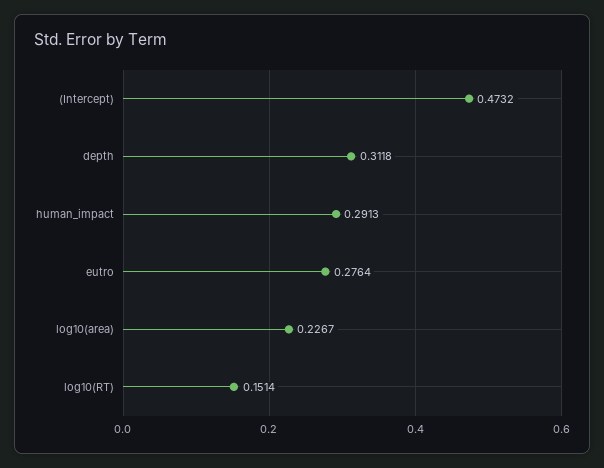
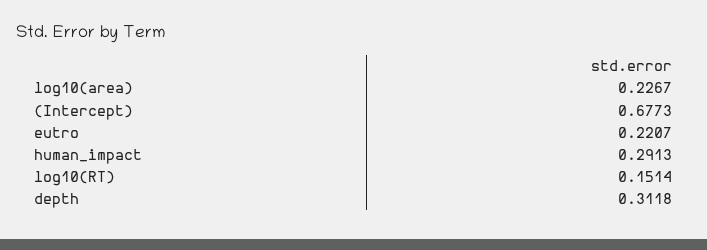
(Intercept): 0.4732 -> 0.6773
eutro: 0.2764 -> 0.2207

